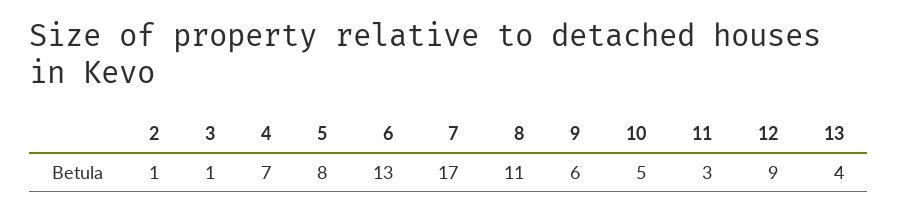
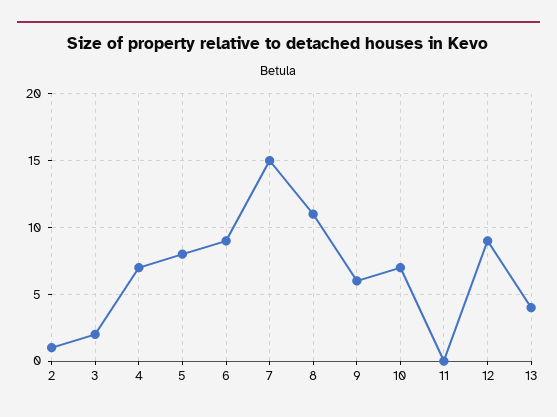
3: 1 -> 2
6: 13 -> 9
7: 17 -> 15
10: 5 -> 7
11: 3 -> 0

